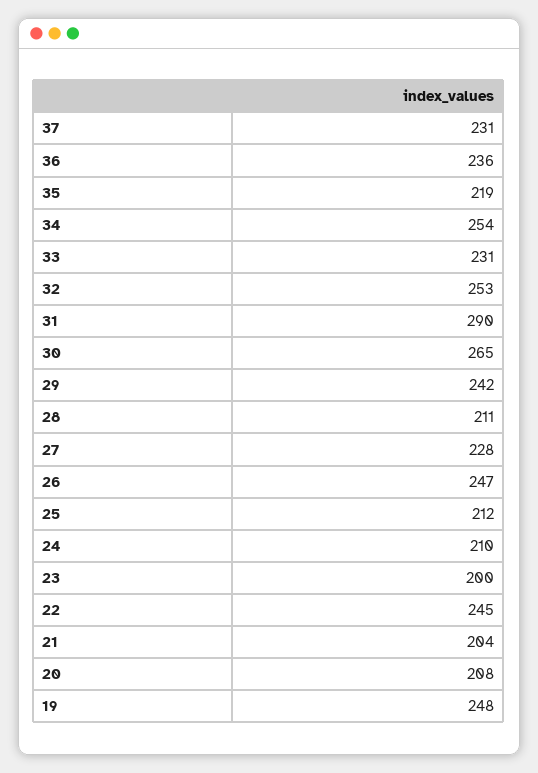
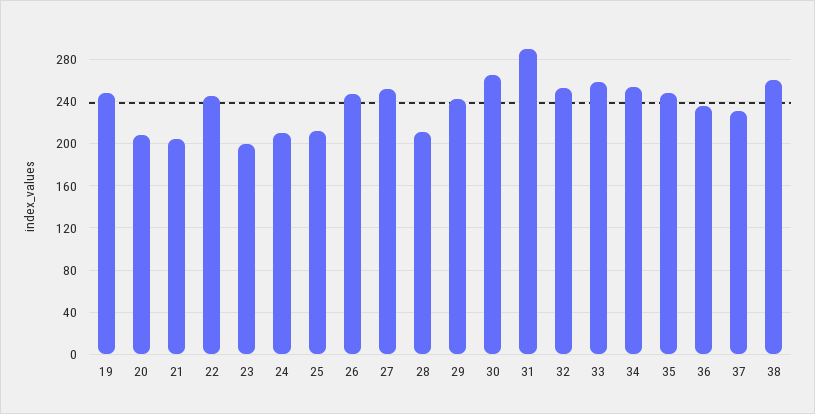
35: 219 -> 250
33: 231 -> 260
27: 228 -> 250
38: none -> 260

